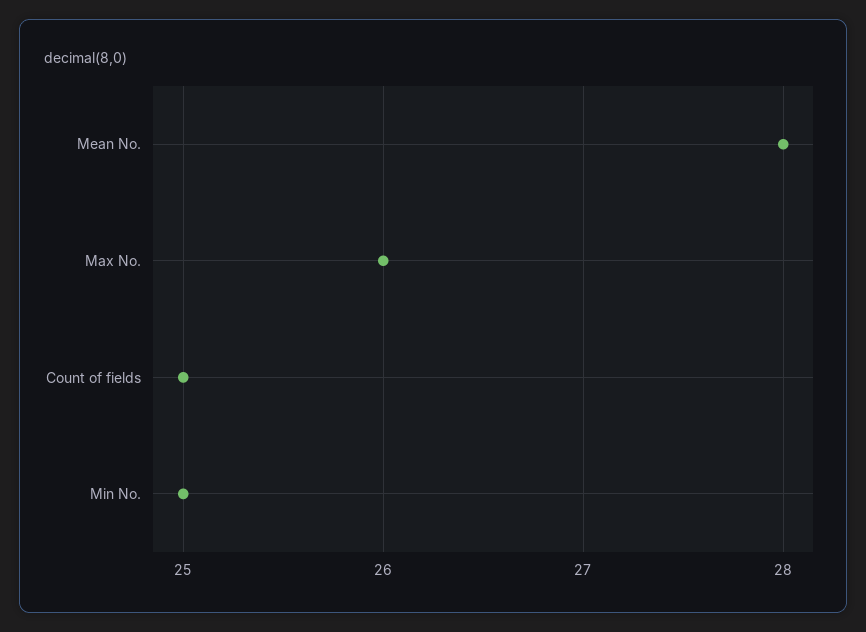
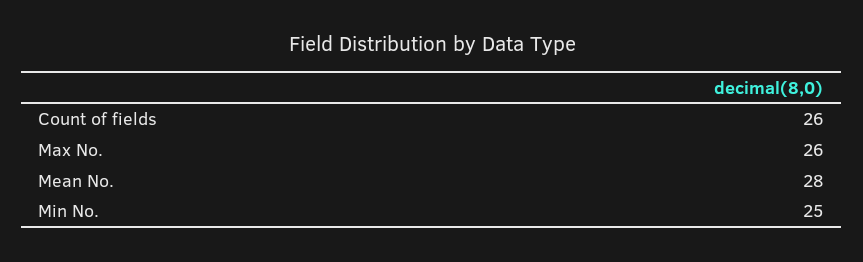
Count of fields: 25 -> 26

